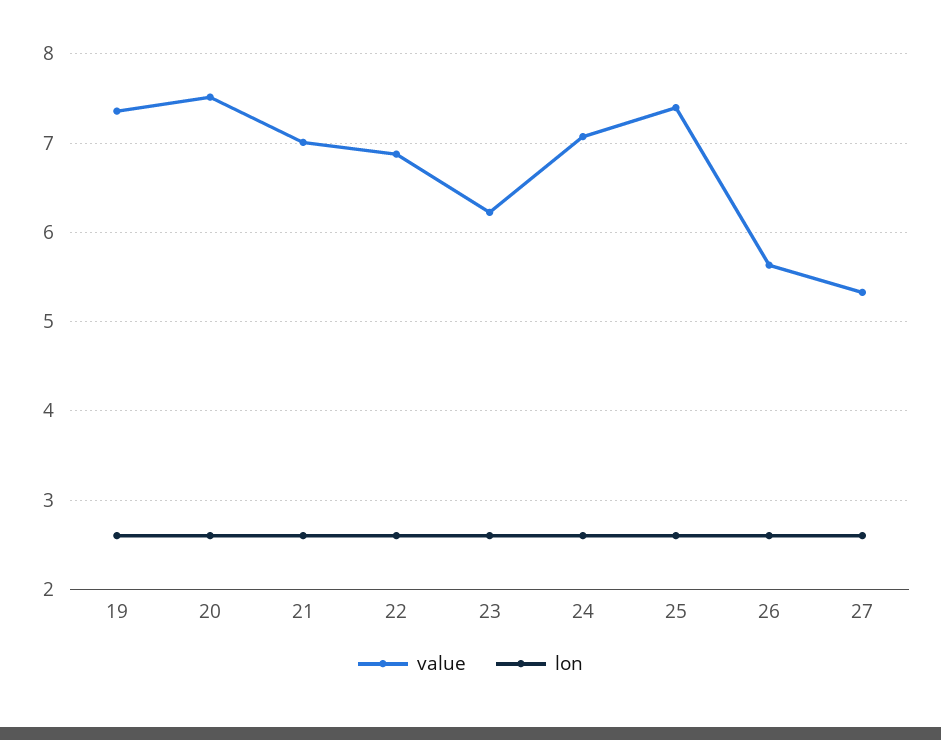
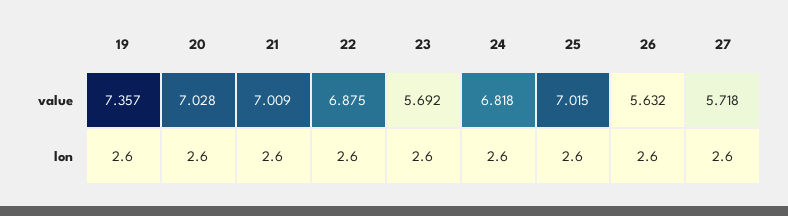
value, 20: 7.5 -> 7.028
value, 23: 6.2 -> 5.692
value, 24: 7.1 -> 6.818
value, 25: 7.4 -> 7.015
value, 27: 5.3 -> 5.718

